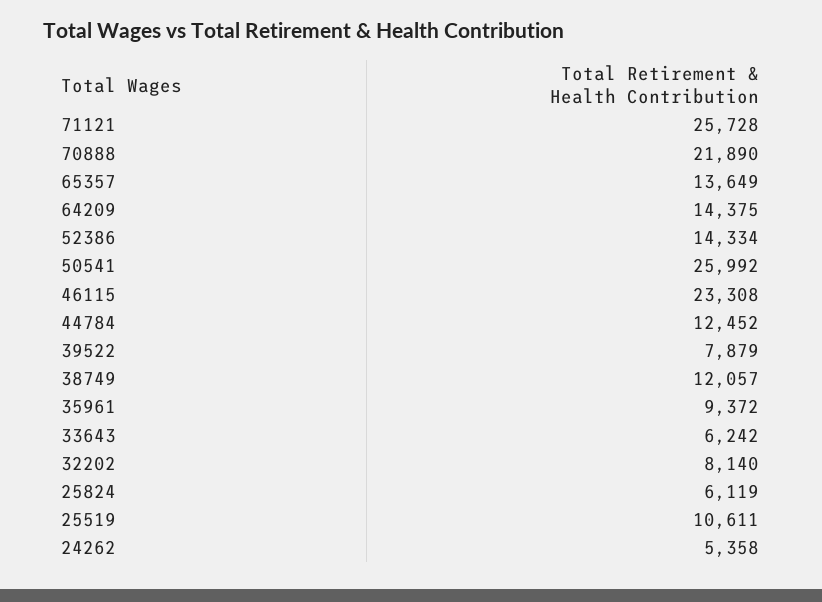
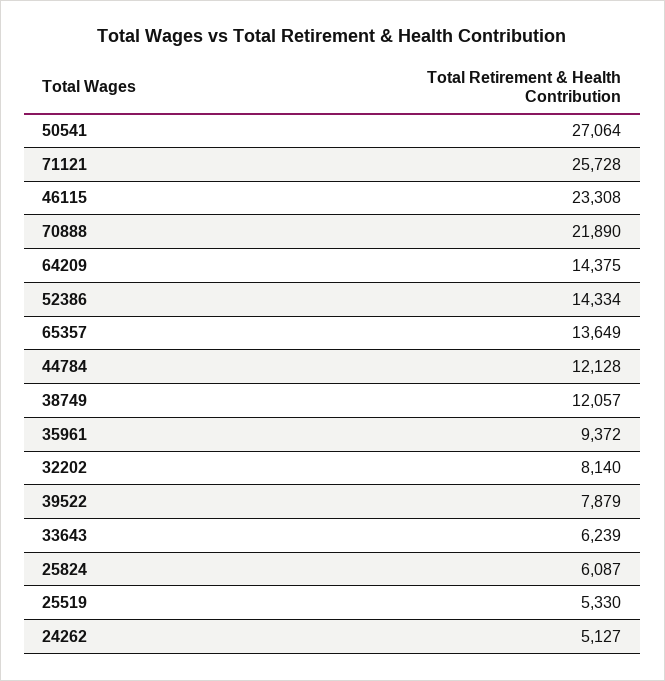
50541: 25992 -> 27064
44784: 12452 -> 12128
33643: 6242 -> 6239
25824: 6119 -> 6087
25519: 10611 -> 5330
24262: 5358 -> 5127

